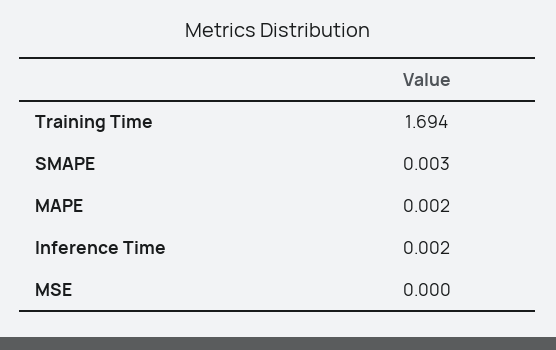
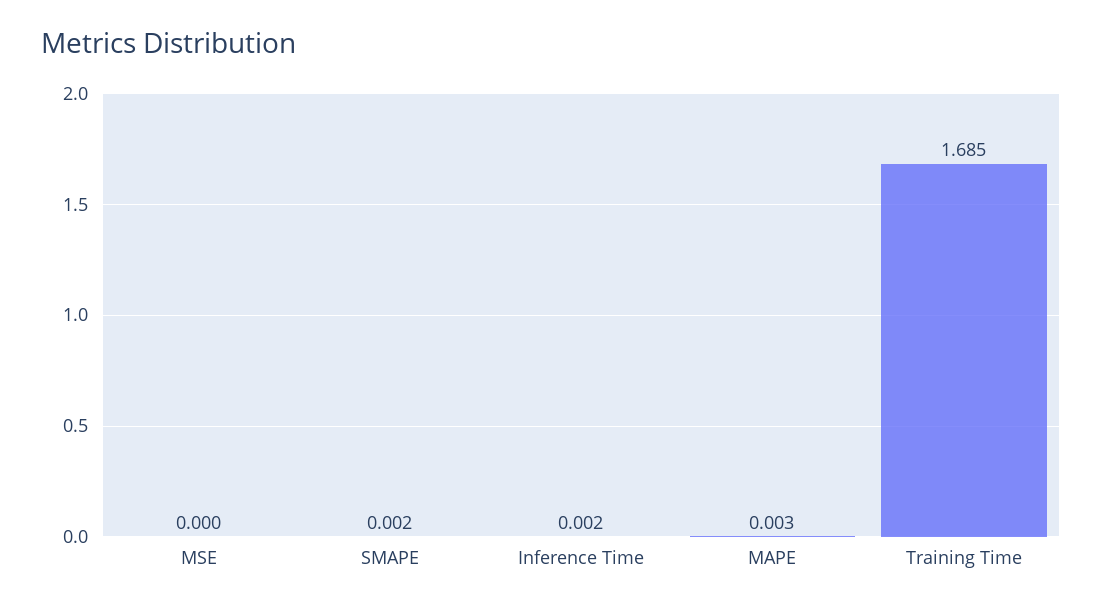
Training Time: 1.694 -> 1.685
SMAPE: 0.003 -> 0.002
MAPE: 0.002 -> 0.003

